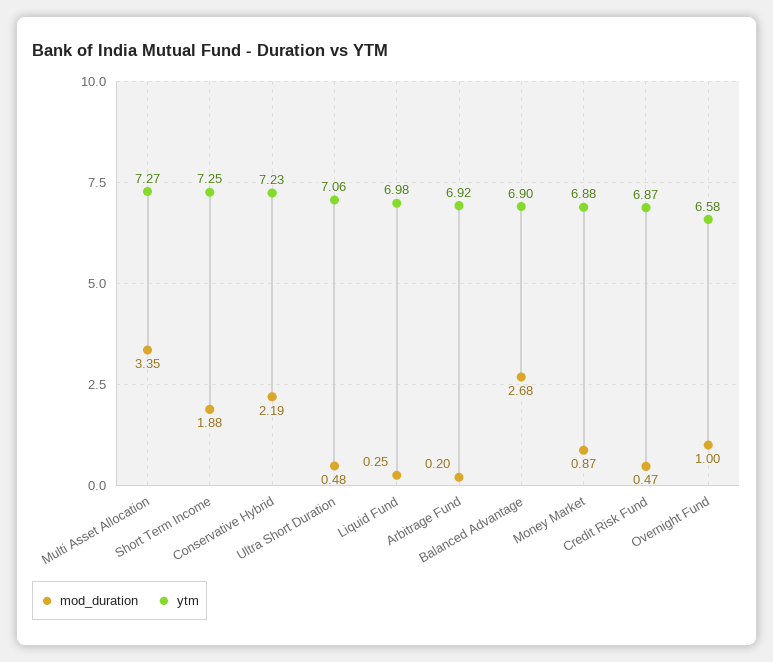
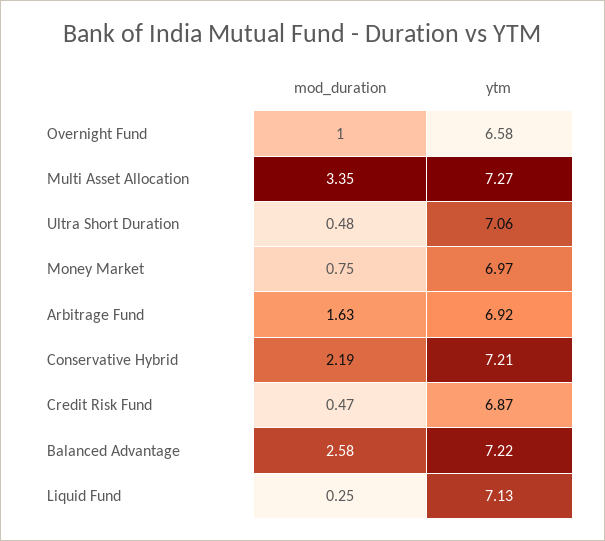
mod_duration, Short Term Income: 1.88 -> none
ytm, Short Term Income: 7.25 -> none
ytm, Conservative Hybrid: 7.23 -> 7.21
ytm, Liquid Fund: 6.98 -> 7.13
mod_duration, Arbitrage Fund: 0.2 -> 1.63
mod_duration, Balanced Advantage: 2.68 -> 2.58
ytm, Balanced Advantage: 6.9 -> 7.22
mod_duration, Money Market: 0.87 -> 0.75
ytm, Money Market: 6.88 -> 6.97

